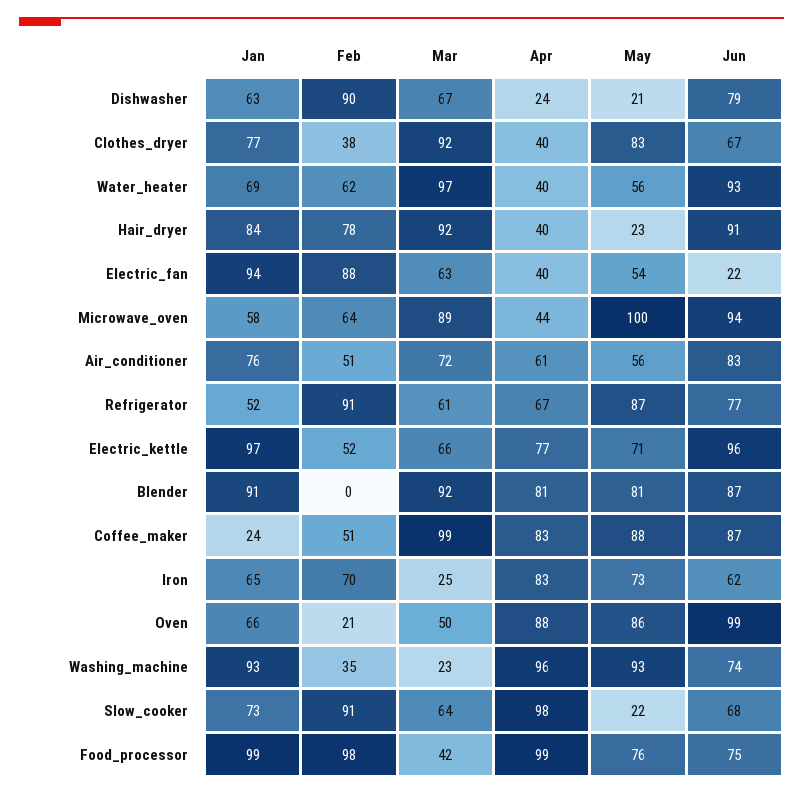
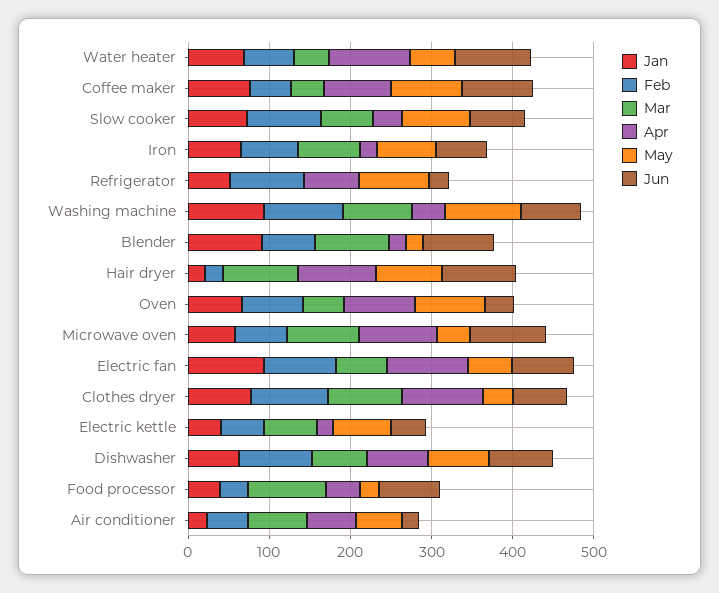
Apr, Dishwasher: 24 -> 80
May, Dishwasher: 21 -> 80
Feb, Clothes_dryer: 38 -> 100
Apr, Clothes_dryer: 40 -> 100
May, Clothes_dryer: 83 -> 40
Mar, Water_heater: 97 -> 40
Apr, Water_heater: 40 -> 100
Jan, Hair_dryer: 84 -> 20
Feb, Hair_dryer: 78 -> 20
Apr, Hair_dryer: 40 -> 100
May, Hair_dryer: 23 -> 80
Apr, Electric_fan: 40 -> 100
Jun, Electric_fan: 22 -> 80
Apr, Microwave_oven: 44 -> 100
May, Microwave_oven: 100 -> 40
Jan, Air_conditioner: 76 -> 20
Jun, Air_conditioner: 83 -> 20
Mar, Refrigerator: 61 -> 0
Jun, Refrigerator: 77 -> 20
Jan, Electric_kettle: 97 -> 40
Apr, Electric_kettle: 77 -> 20
Jun, Electric_kettle: 96 -> 40
Feb, Blender: 0 -> 60
Apr, Blender: 81 -> 20
May, Blender: 81 -> 20
Jan, Coffee_maker: 24 -> 80
Mar, Coffee_maker: 99 -> 40
Mar, Iron: 25 -> 80
Apr, Iron: 83 -> 20
Feb, Oven: 21 -> 80
Jun, Oven: 99 -> 40
Feb, Washing_machine: 35 -> 100
Mar, Washing_machine: 23 -> 80
Apr, Washing_machine: 96 -> 40
Apr, Slow_cooker: 98 -> 40
May, Slow_cooker: 22 -> 80
Jan, Food_processor: 99 -> 40
Feb, Food_processor: 98 -> 40
Mar, Food_processor: 42 -> 100
Apr, Food_processor: 99 -> 40
May, Food_processor: 76 -> 20

